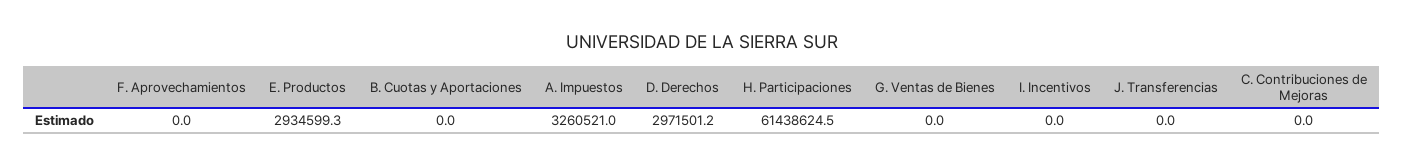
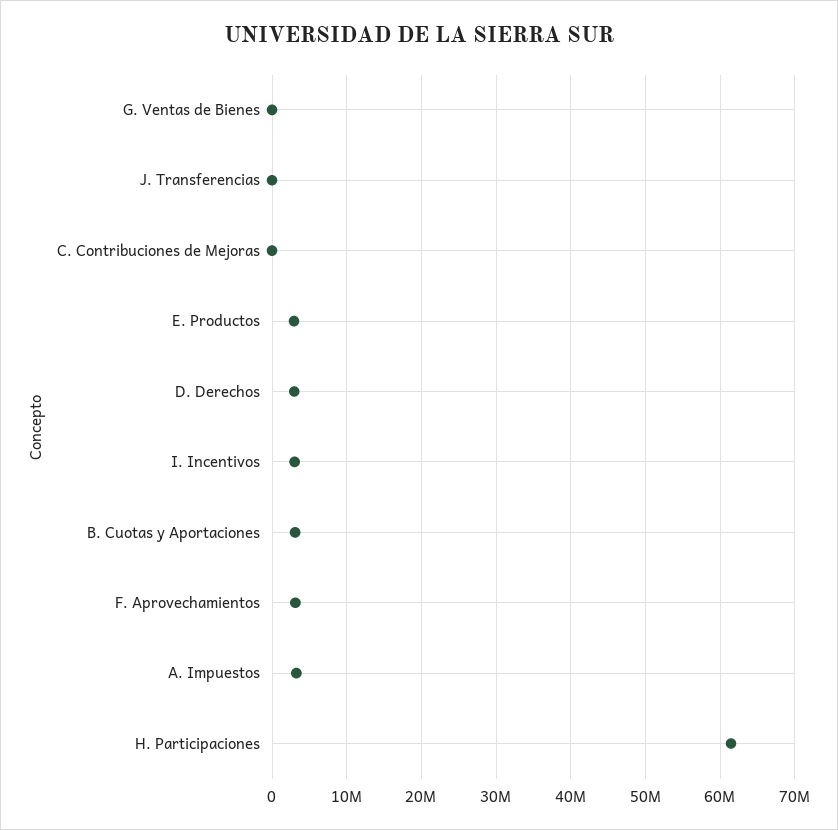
F. Aprovechamientos: 0 -> 3000000
B. Cuotas y Aportaciones: 0 -> 3000000
I. Incentivos: 0 -> 3000000

